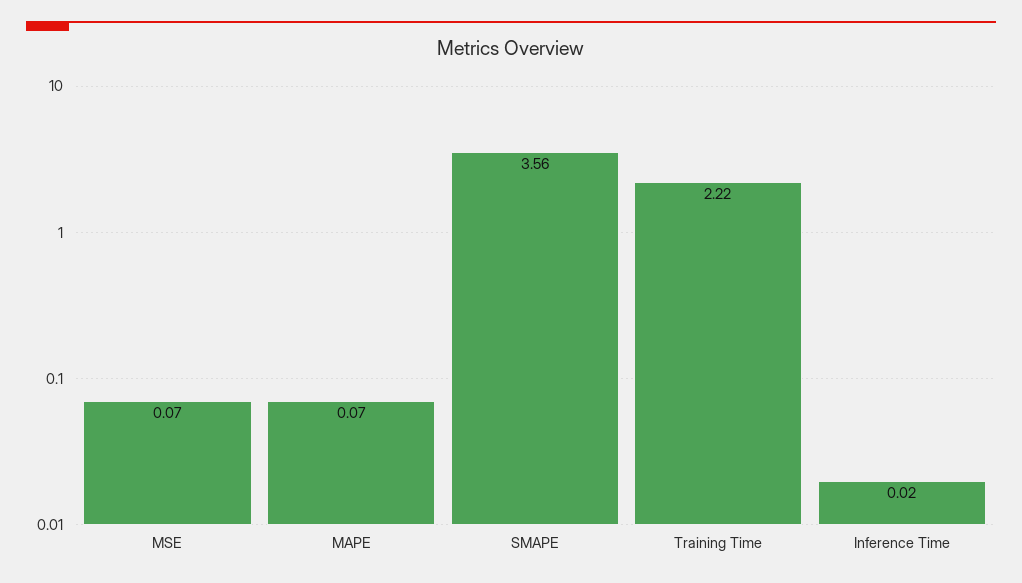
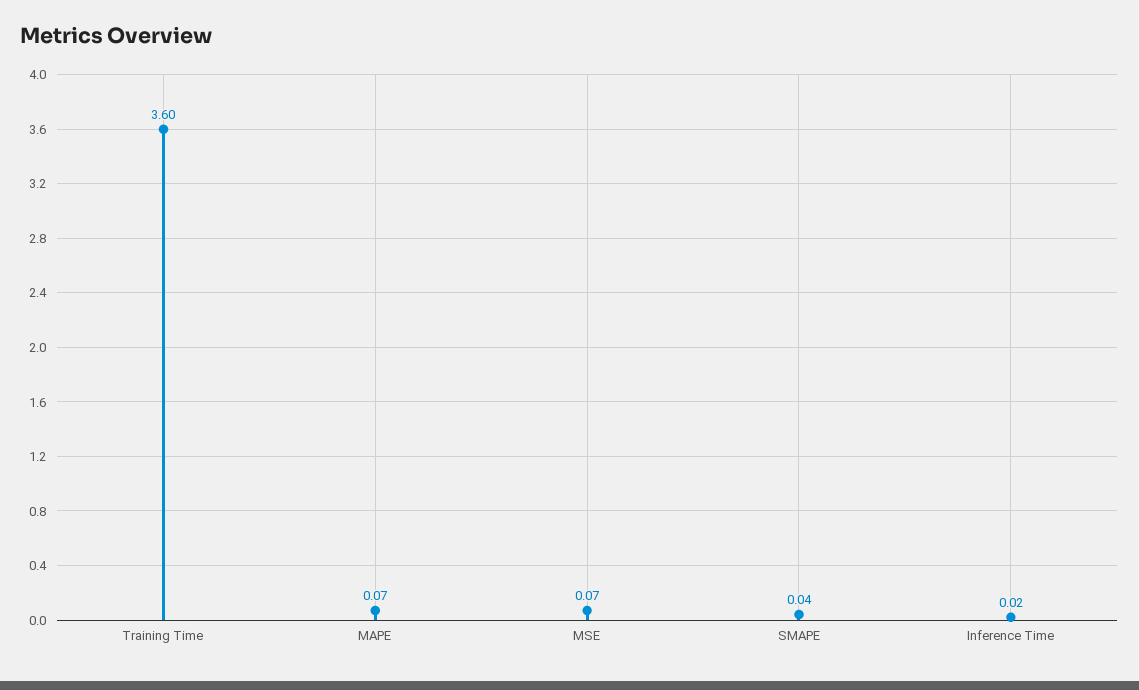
SMAPE: 3.56 -> 0.04
Training Time: 2.22 -> 3.6

